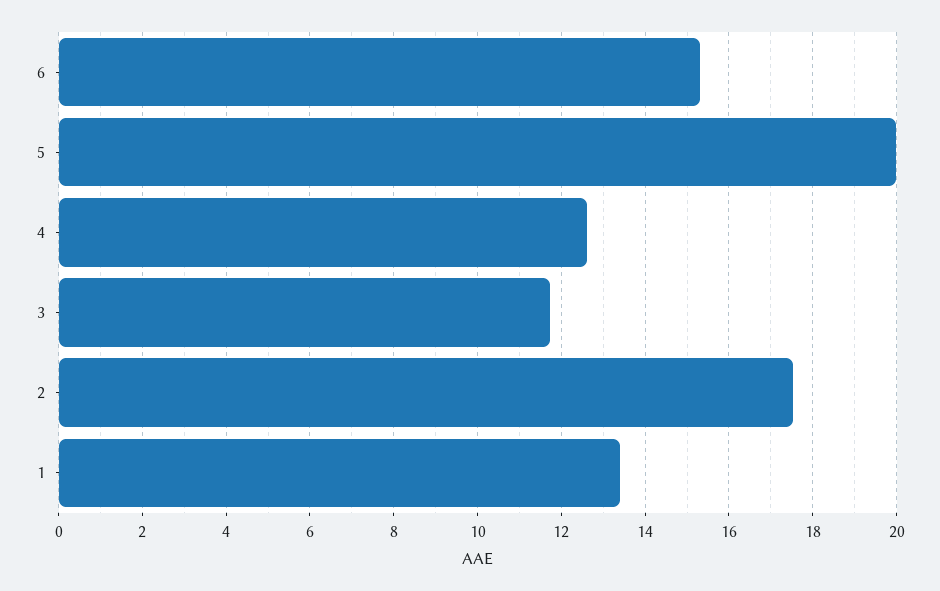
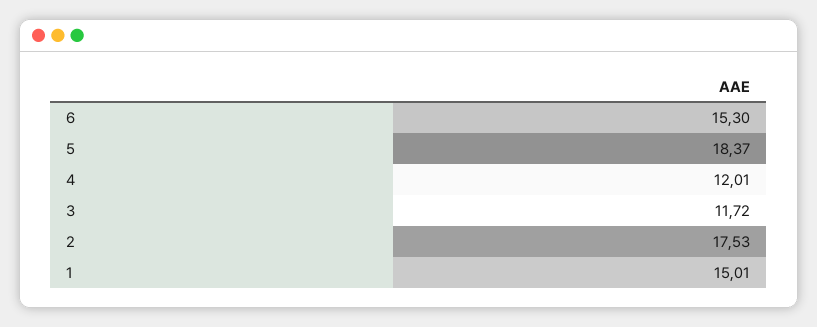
5: 20 -> 18.37
4: 12.6 -> 12.01
1: 13.4 -> 15.01

